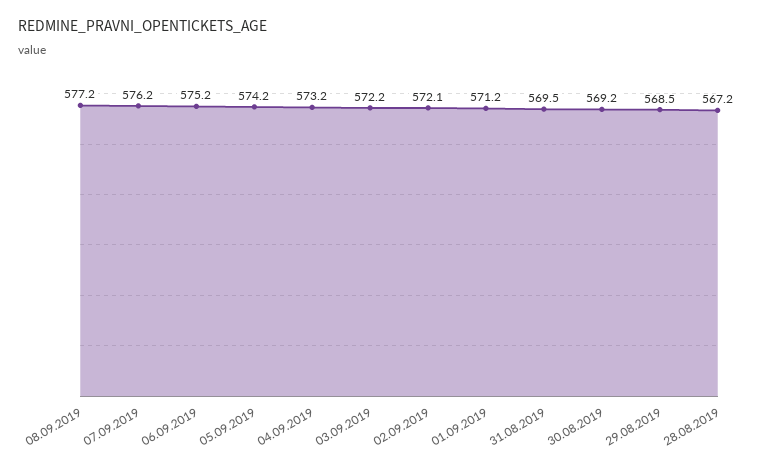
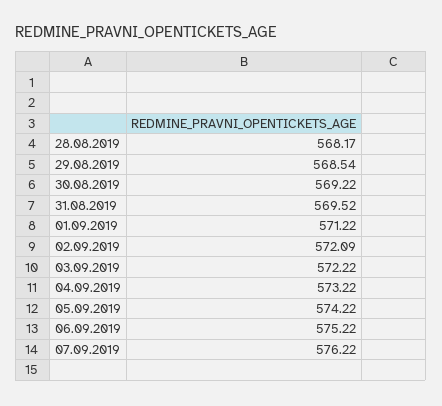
08.09.2019: 577.2 -> none
28.08.2019: 567.2 -> 568.17

